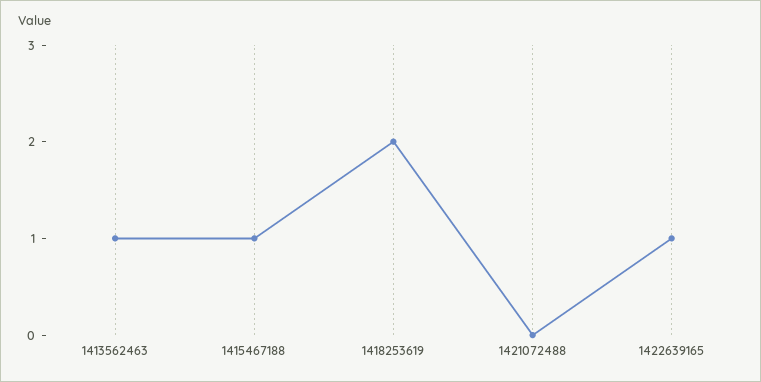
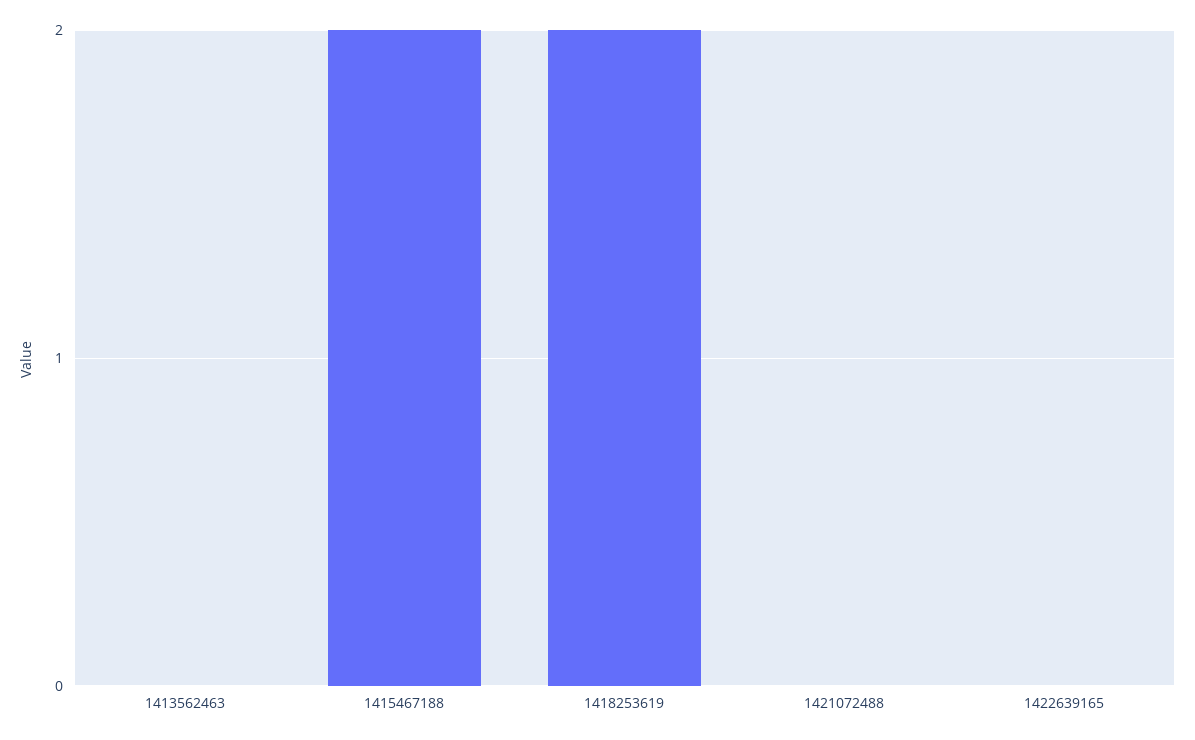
1413562463: 1 -> 0
1415467188: 1 -> 2
1422639165: 1 -> 0

